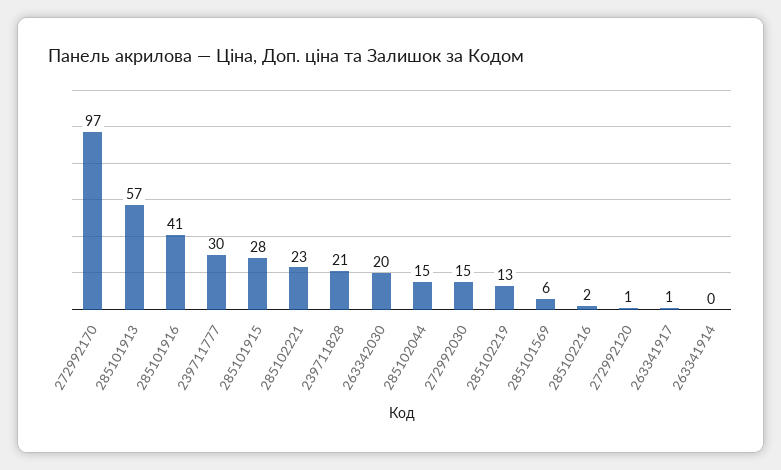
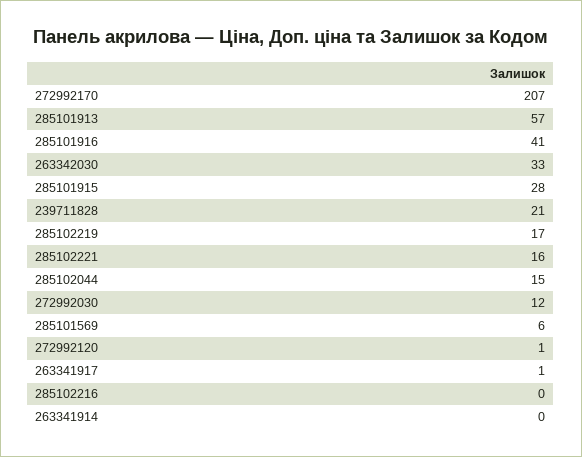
272992170: 97 -> 207
239711777: 30 -> none
285102221: 23 -> 16
263342030: 20 -> 33
272992030: 15 -> 12
285102219: 13 -> 17
285102216: 2 -> 0

